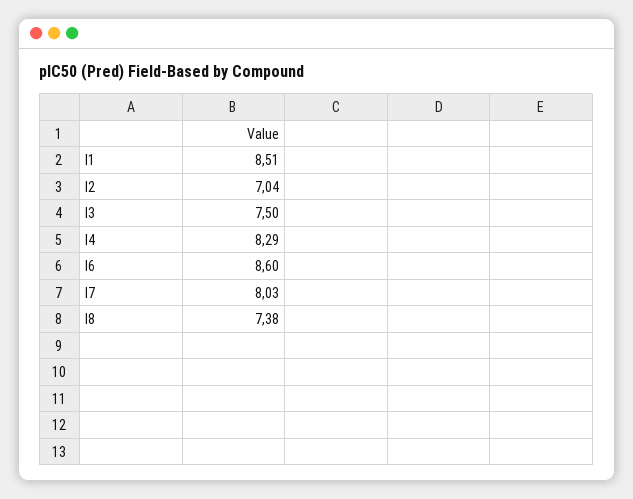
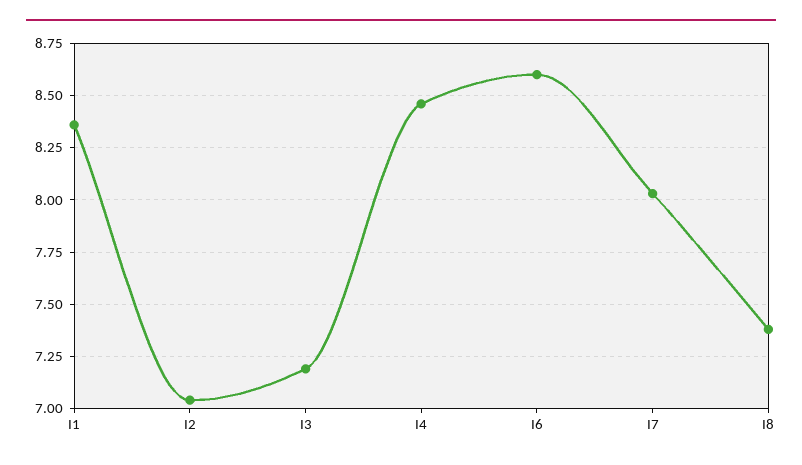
I1: 8.51 -> 8.35
I3: 7.5 -> 7.2
I4: 8.29 -> 8.45

